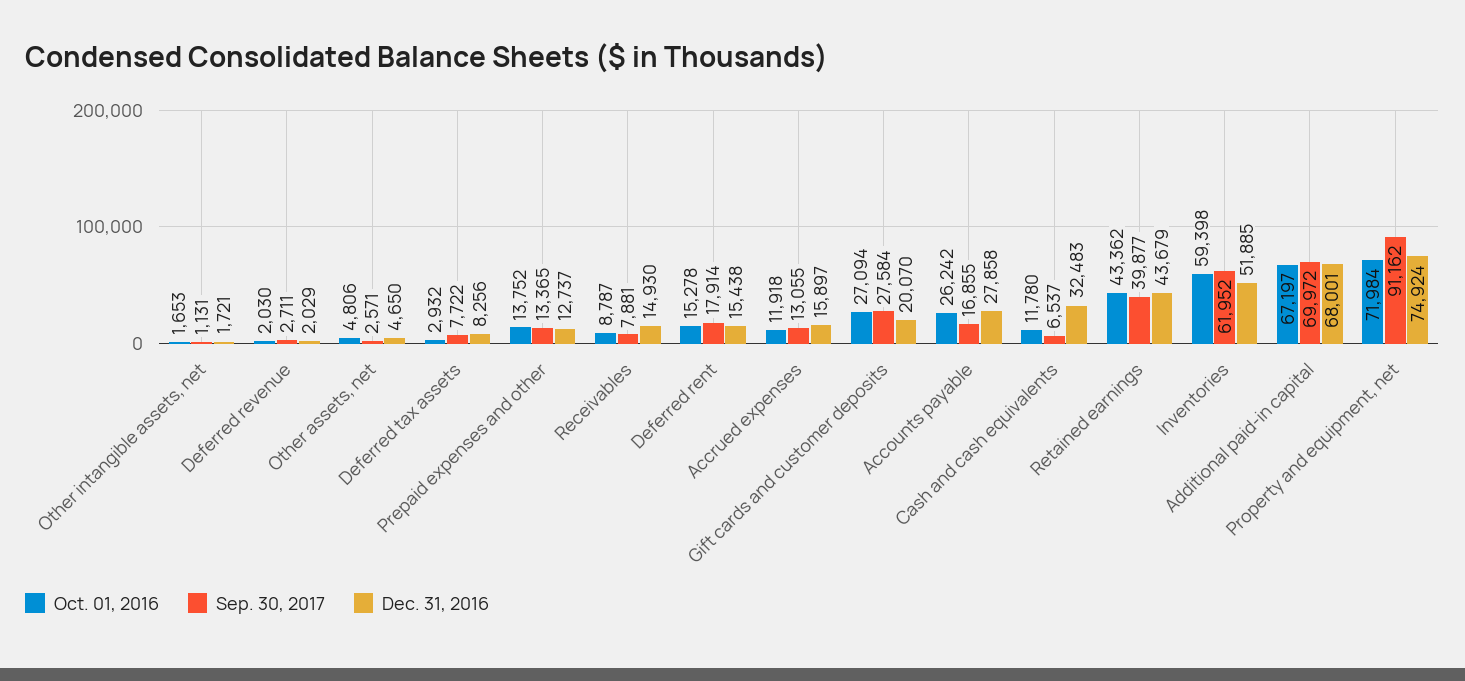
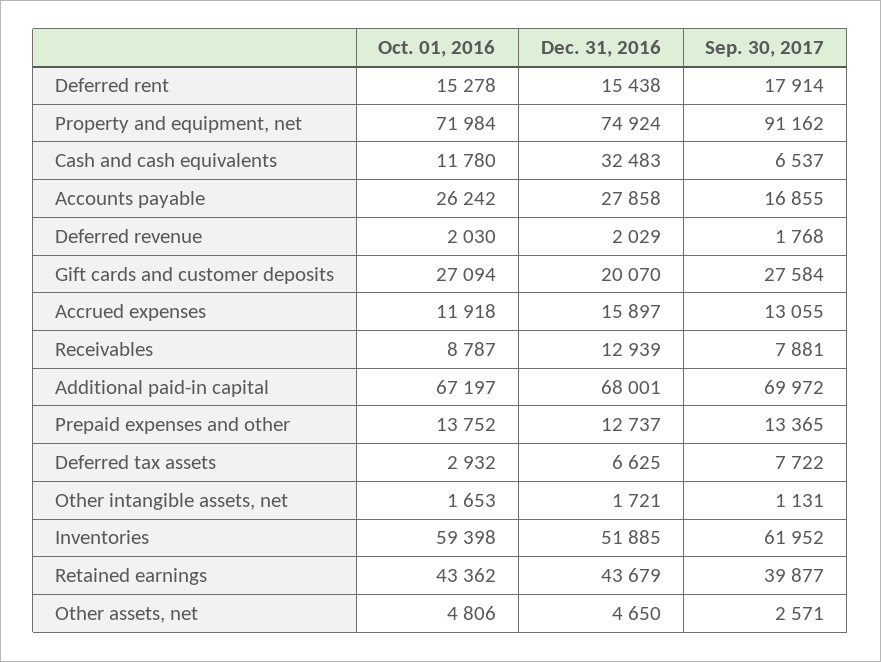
Sep. 30, 2017, Deferred revenue: 2711 -> 1768
Dec. 31, 2016, Deferred tax assets: 8256 -> 6625
Dec. 31, 2016, Receivables: 14930 -> 12939

